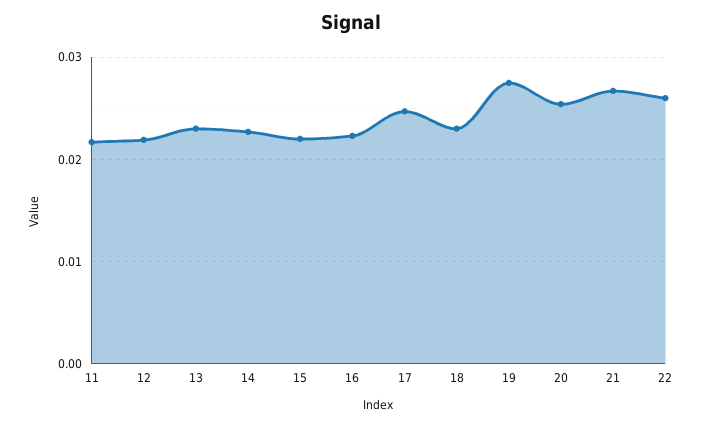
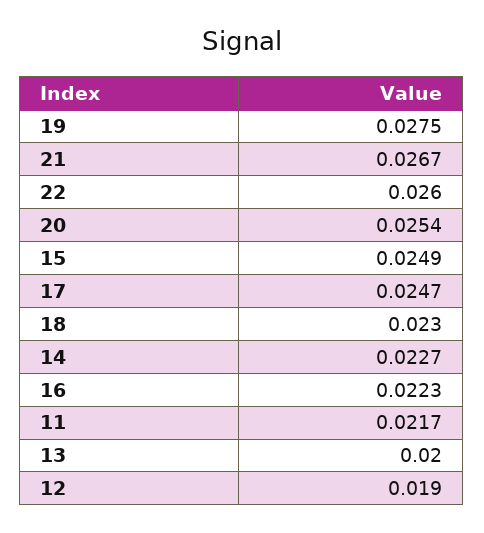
12: 0.022 -> 0.019
13: 0.023 -> 0.02
15: 0.022 -> 0.0249

